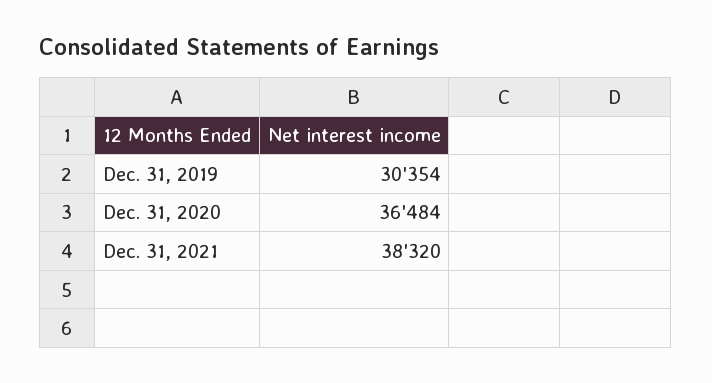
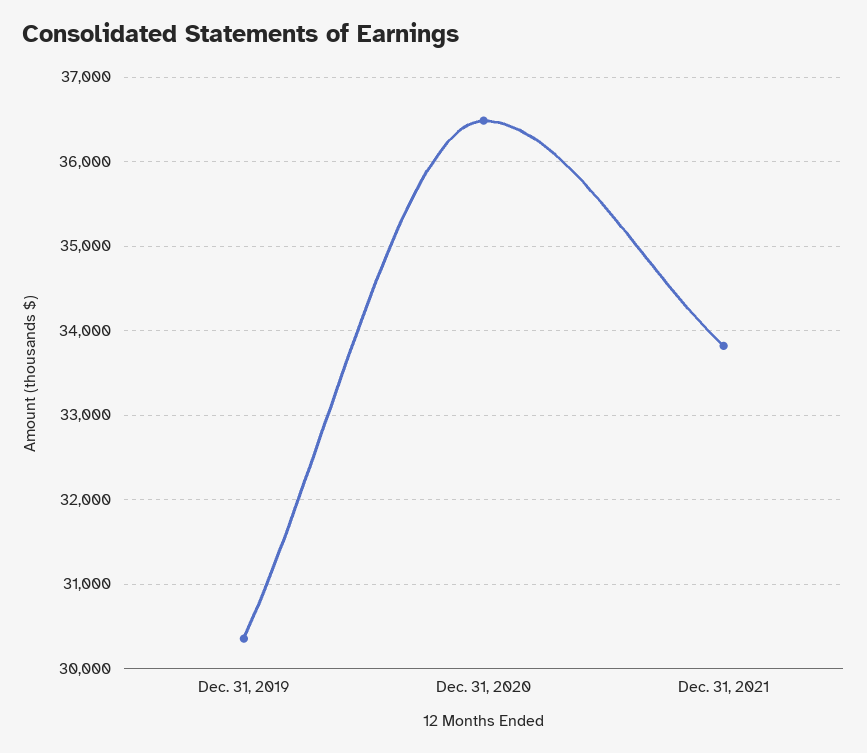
Dec. 31, 2021: 38320 -> 33800

